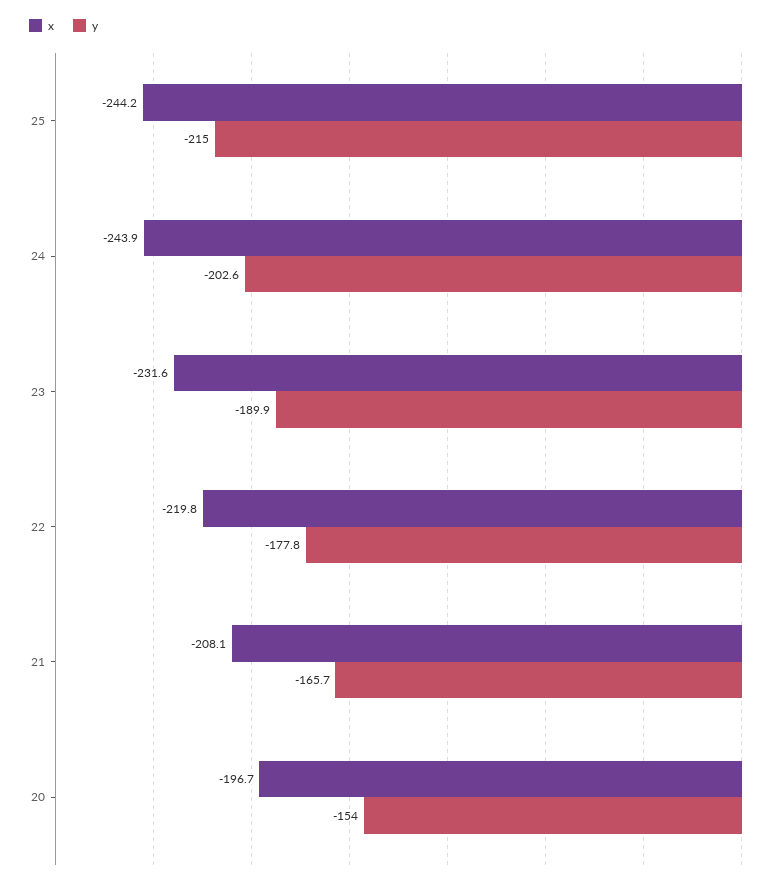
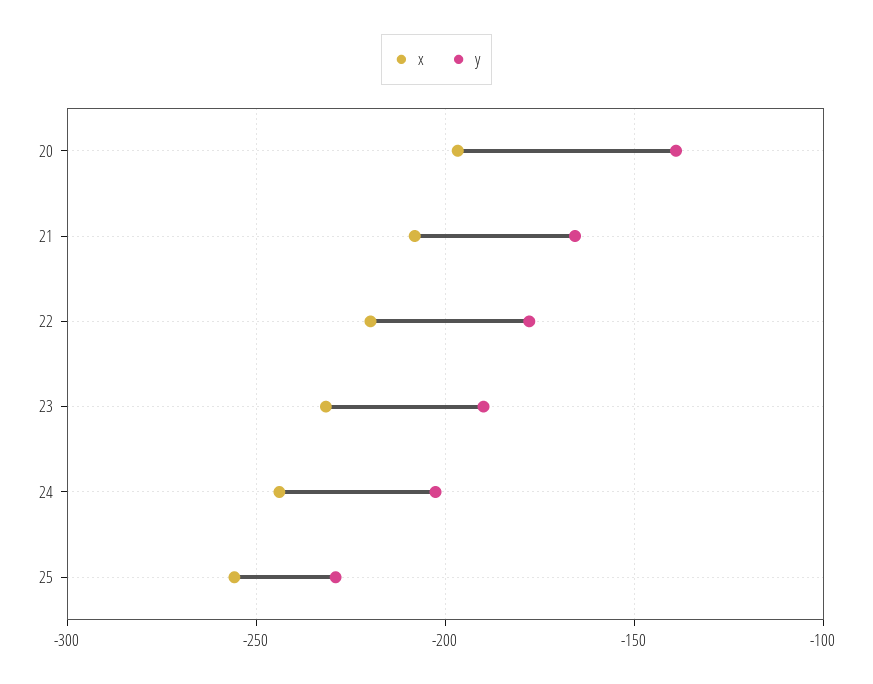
x, 25: -244.2 -> -255
y, 25: -215 -> -230
y, 20: -154 -> -140

